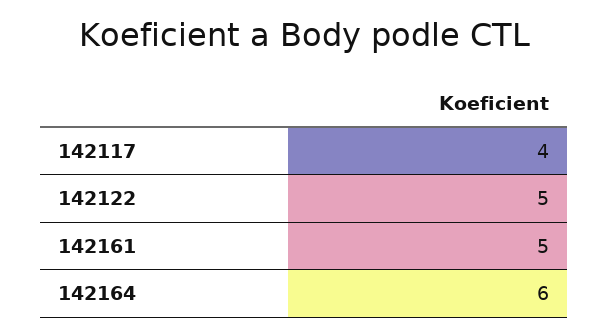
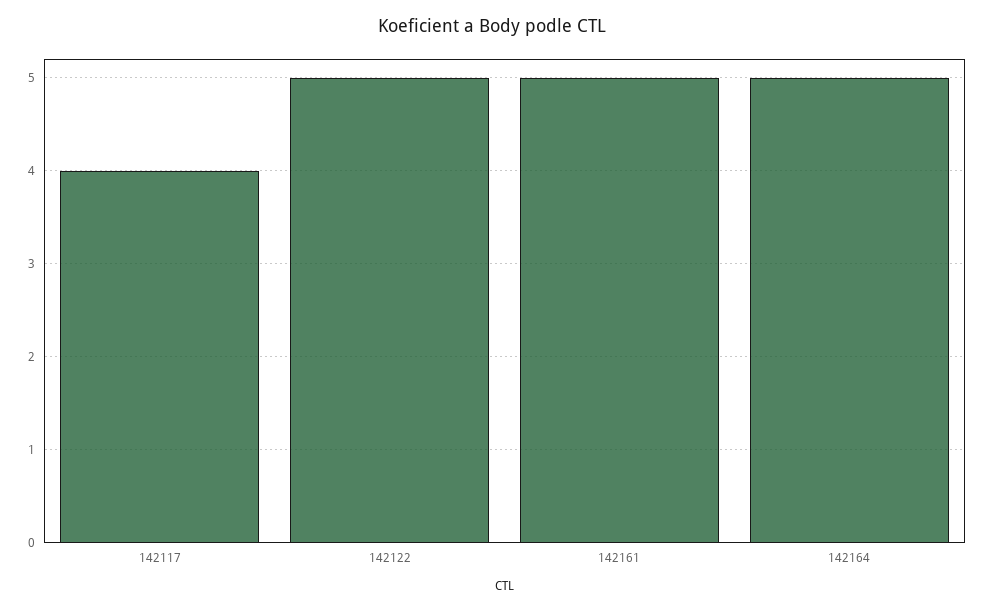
142164: 6 -> 5

